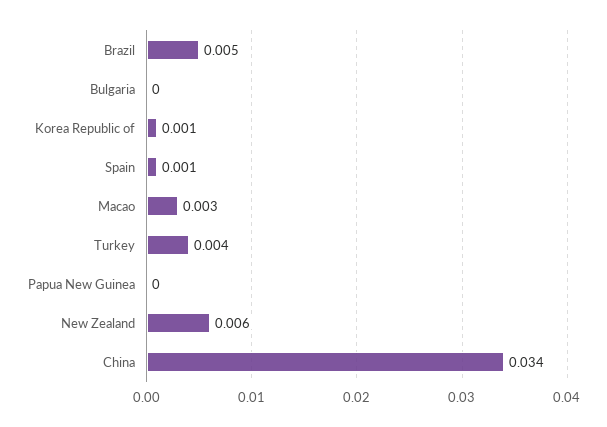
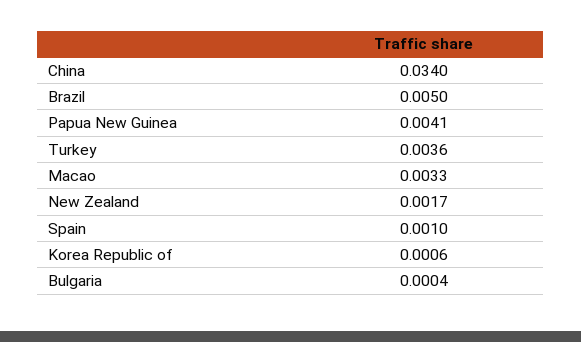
Papua New Guinea: 0 -> 0.0041
New Zealand: 0.006 -> 0.0017

